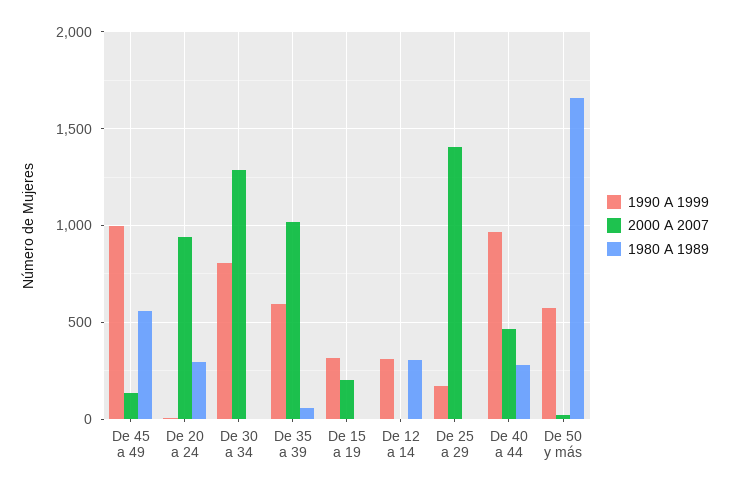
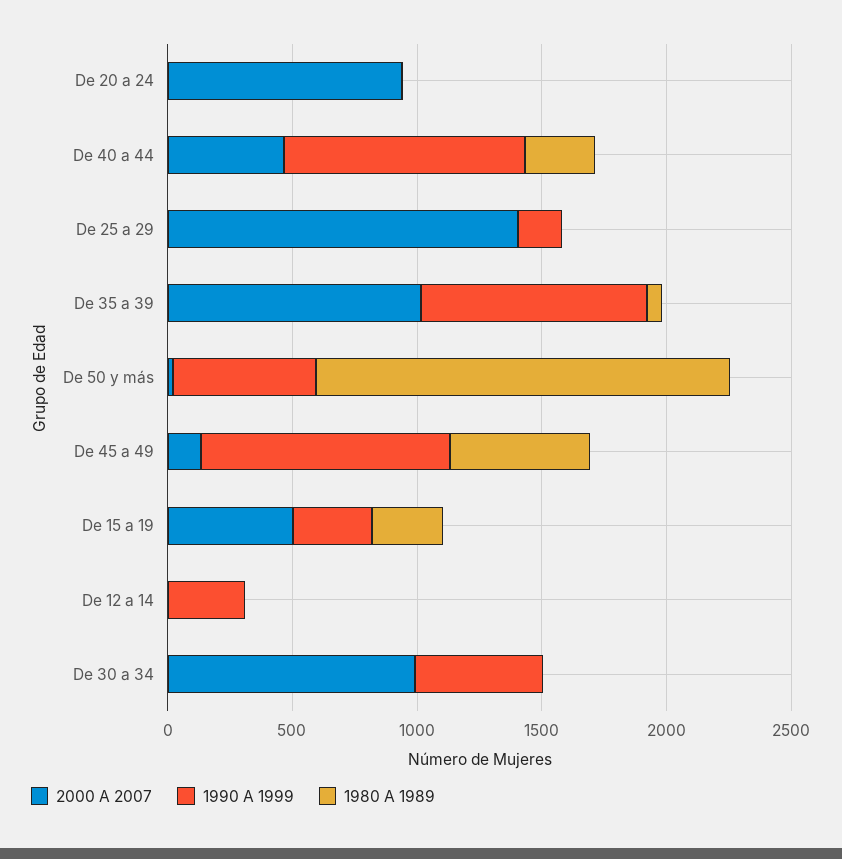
1980 A 1989, De 20 a 24: 300 -> 0
1990 A 1999, De 30 a 34: 800 -> 500
2000 A 2007, De 30 a 34: 1300 -> 1000
1990 A 1999, De 35 a 39: 600 -> 900
2000 A 2007, De 15 a 19: 200 -> 500
1980 A 1989, De 15 a 19: 0 -> 300
1980 A 1989, De 12 a 14: 300 -> 0

